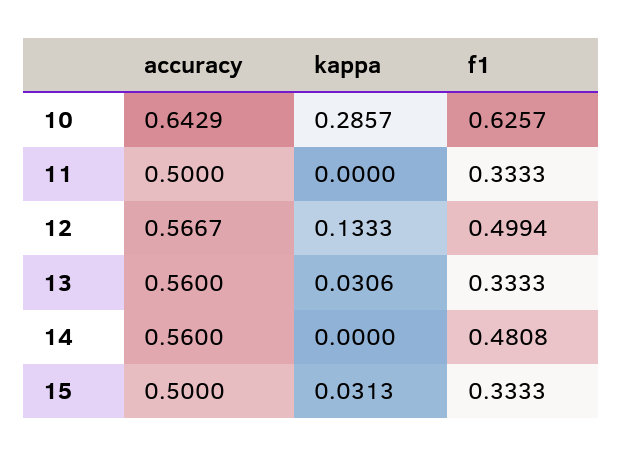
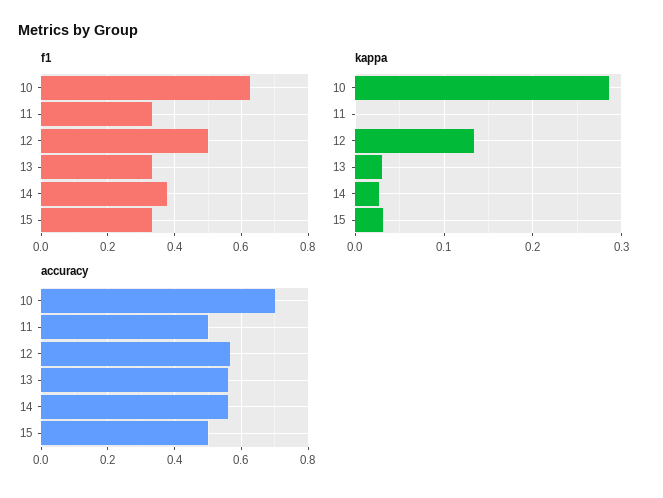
accuracy, 10: 0.6429 -> 0.7
kappa, 14: 0 -> 0.03
f1, 14: 0.4808 -> 0.38

